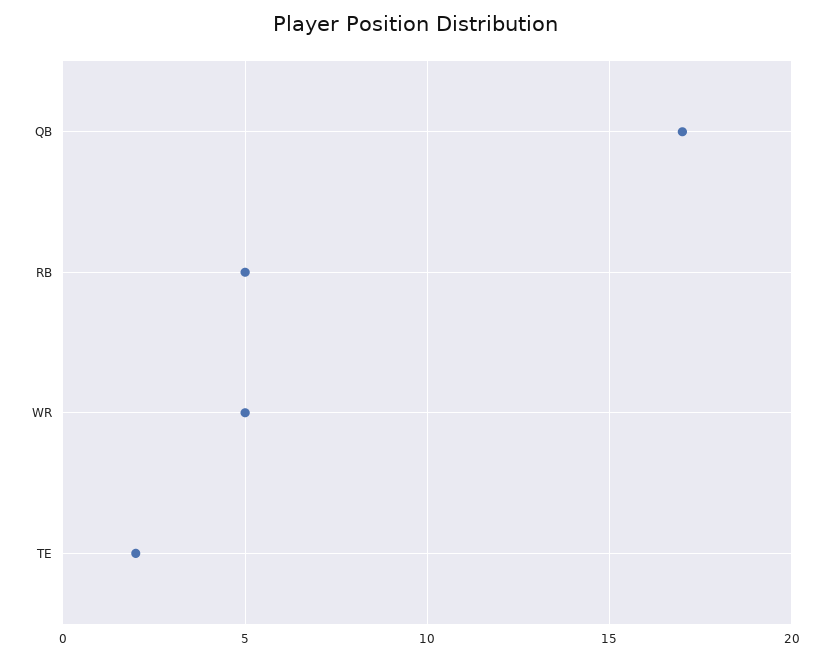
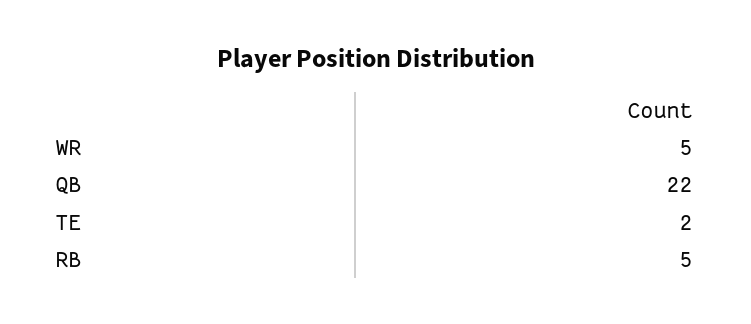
QB: 17 -> 22

